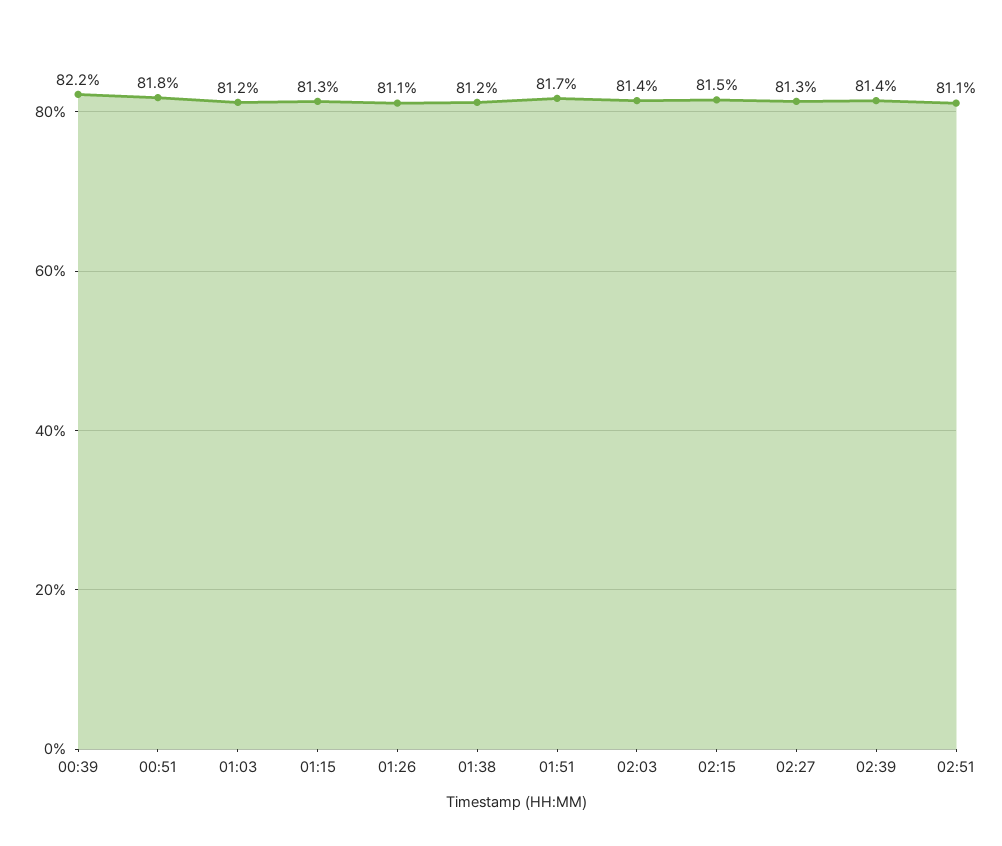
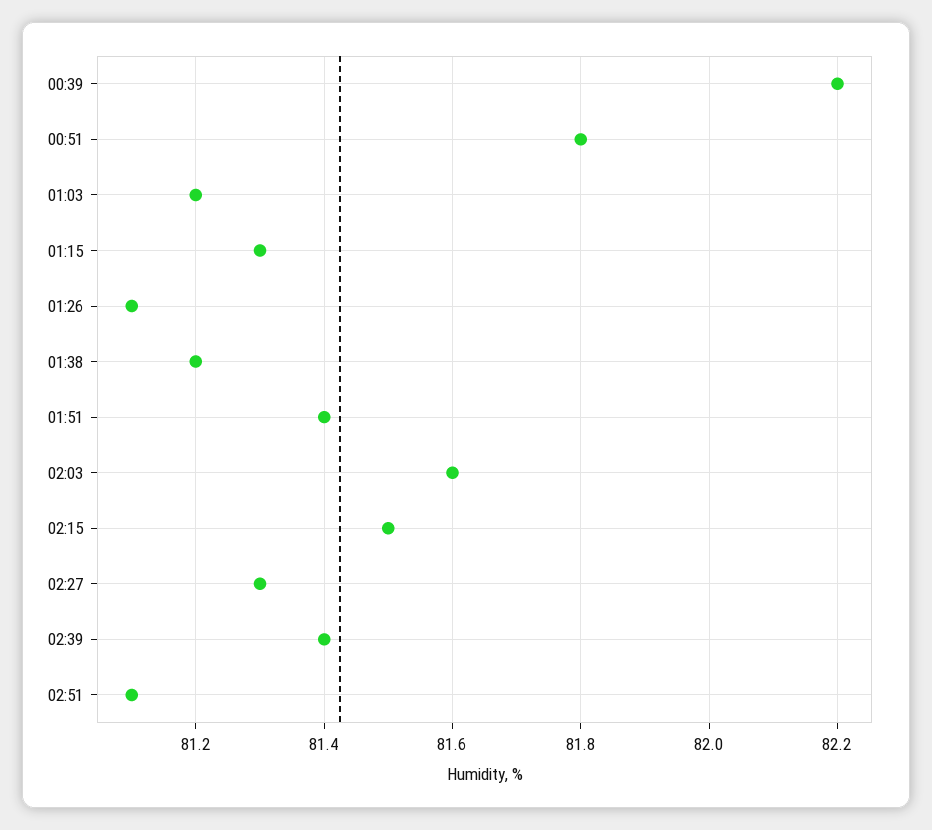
01:51: 81.7 -> 81.4
02:03: 81.4 -> 81.6

